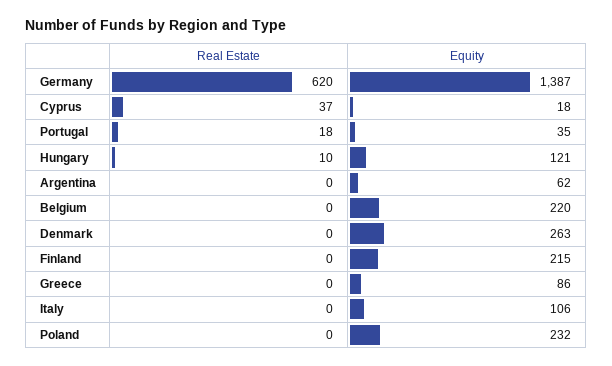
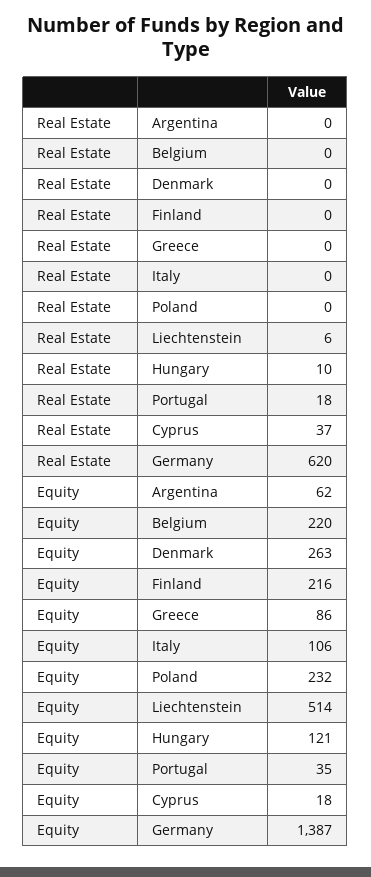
Equity, Finland: 215 -> 216
Real Estate, Liechtenstein: none -> 6
Equity, Liechtenstein: none -> 514

